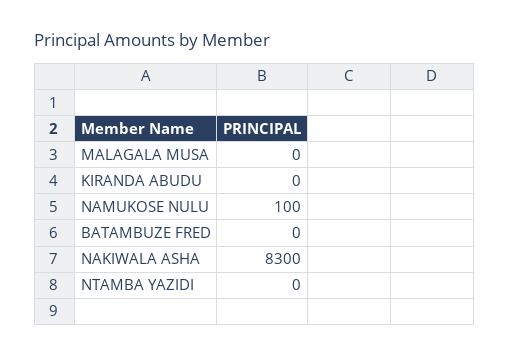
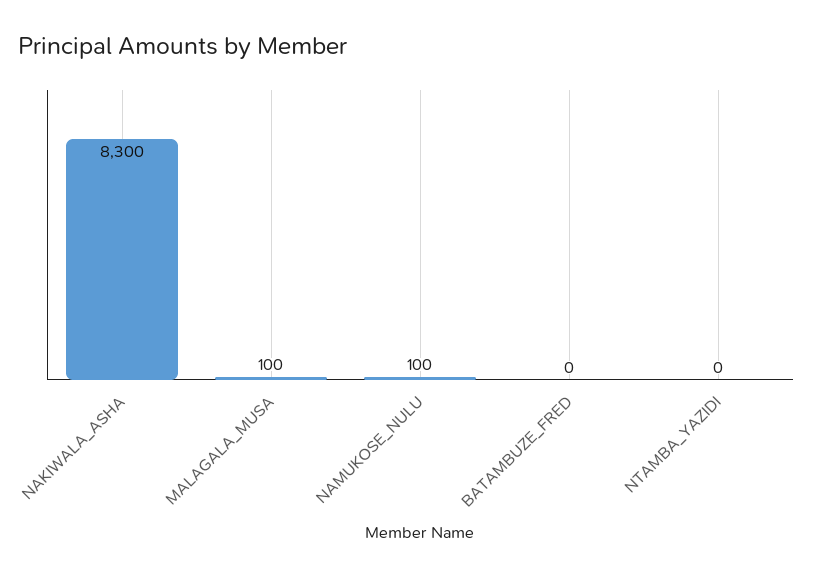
MALAGALA MUSA: 0 -> 100
KIRANDA ABUDU: 0 -> none

